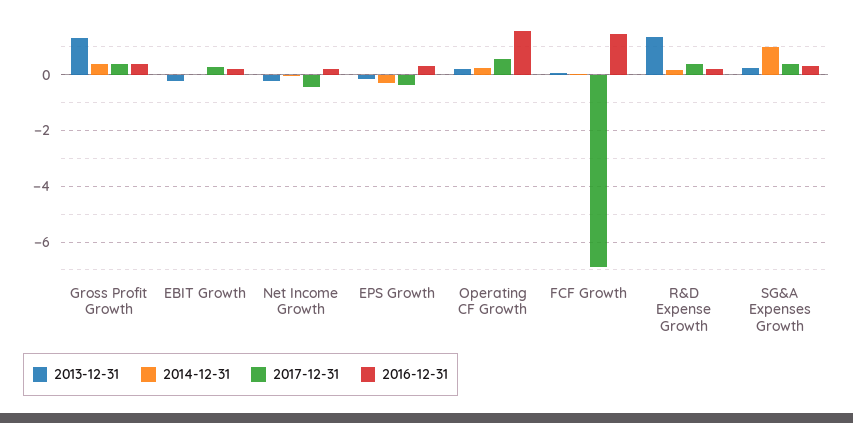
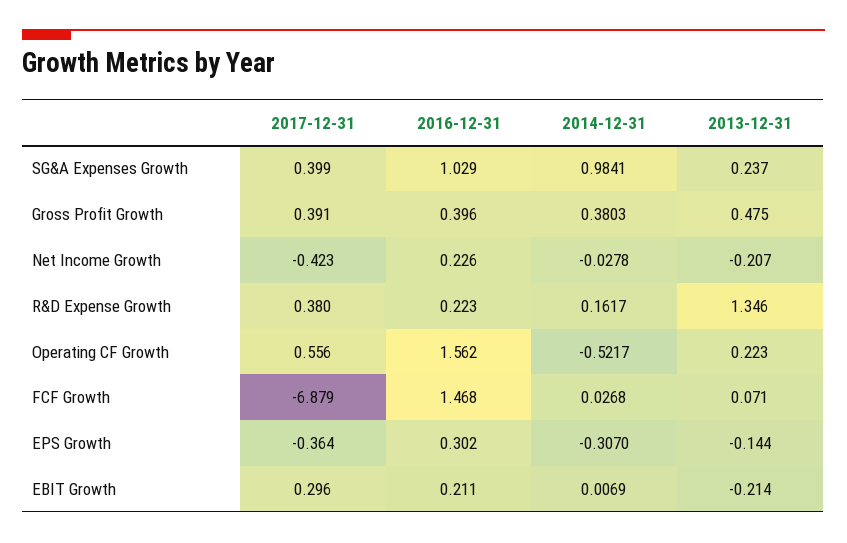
2013-12-31, Gross Profit Growth: 1.25 -> 0.475
2014-12-31, Operating CF Growth: 0.25 -> -0.5217
2016-12-31, SG&A Expenses Growth: 0.25 -> 1.029

